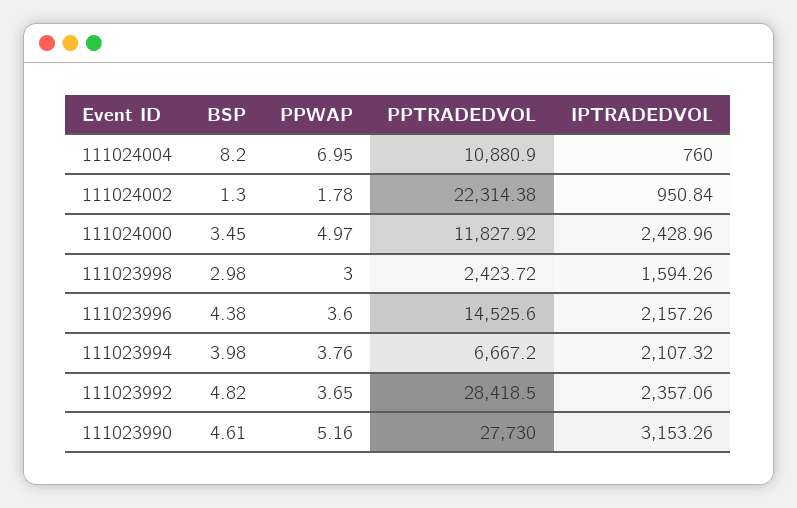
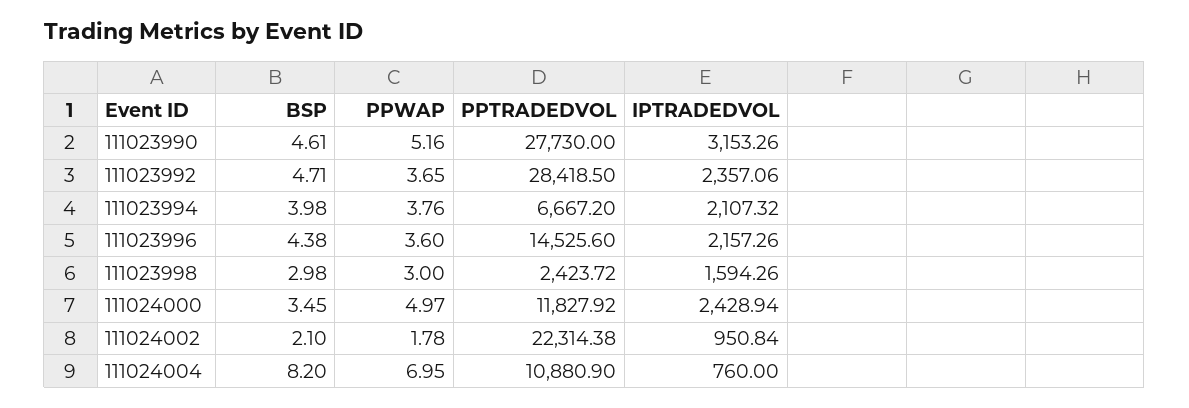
BSP, 111024002: 1.3 -> 2.1
IPTRADEDVOL, 111024000: 2428.96 -> 2428.94
BSP, 111023992: 4.82 -> 4.71

